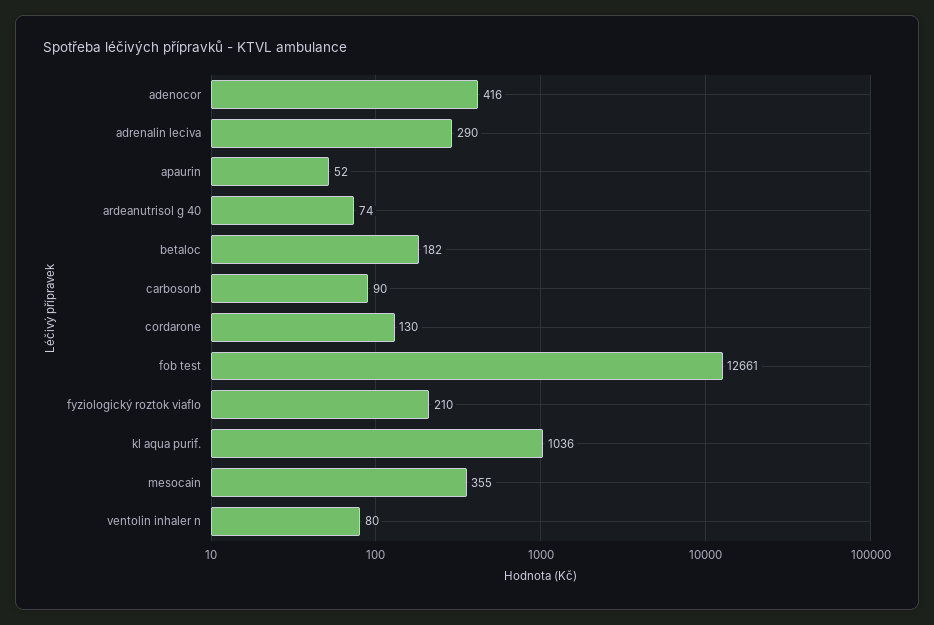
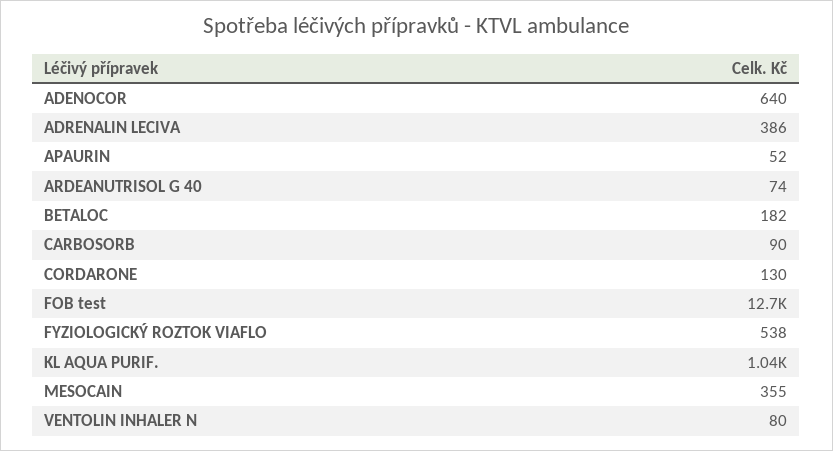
adenocor: 416 -> 640
adrenalin leciva: 290 -> 386
fyziologický roztok viaflo: 210 -> 538

